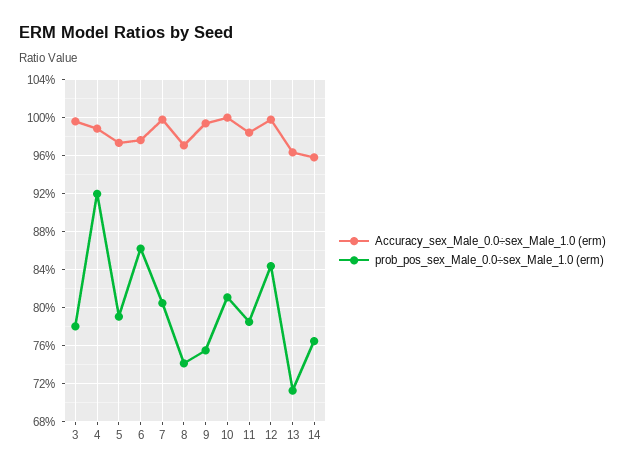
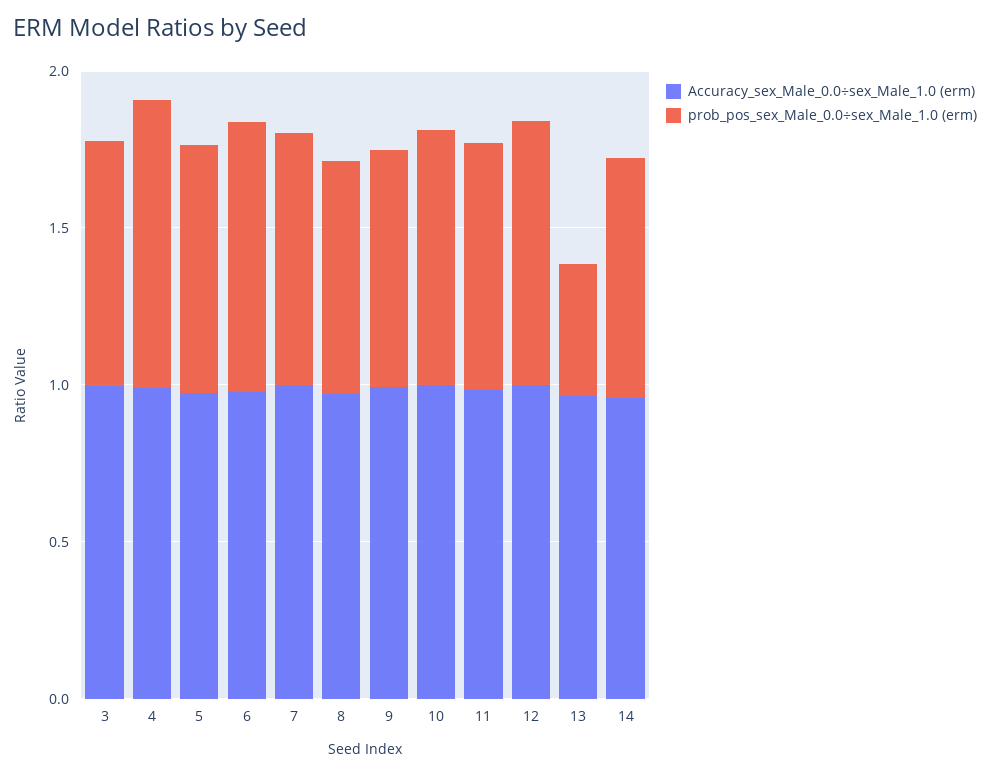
prob_pos_sex_Male_0.0÷sex_Male_1.0 (erm), 13: 0.71 -> 0.4

